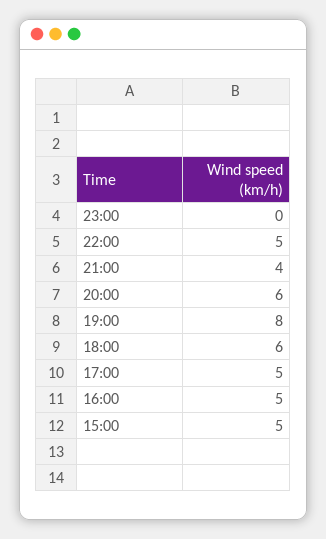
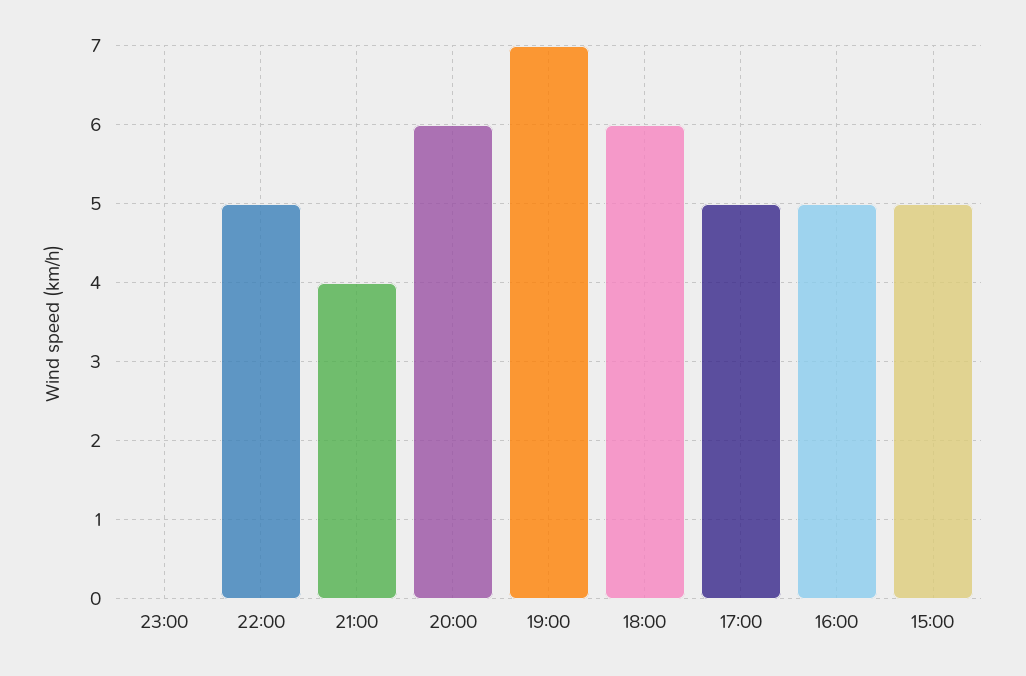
19:00: 8 -> 7

